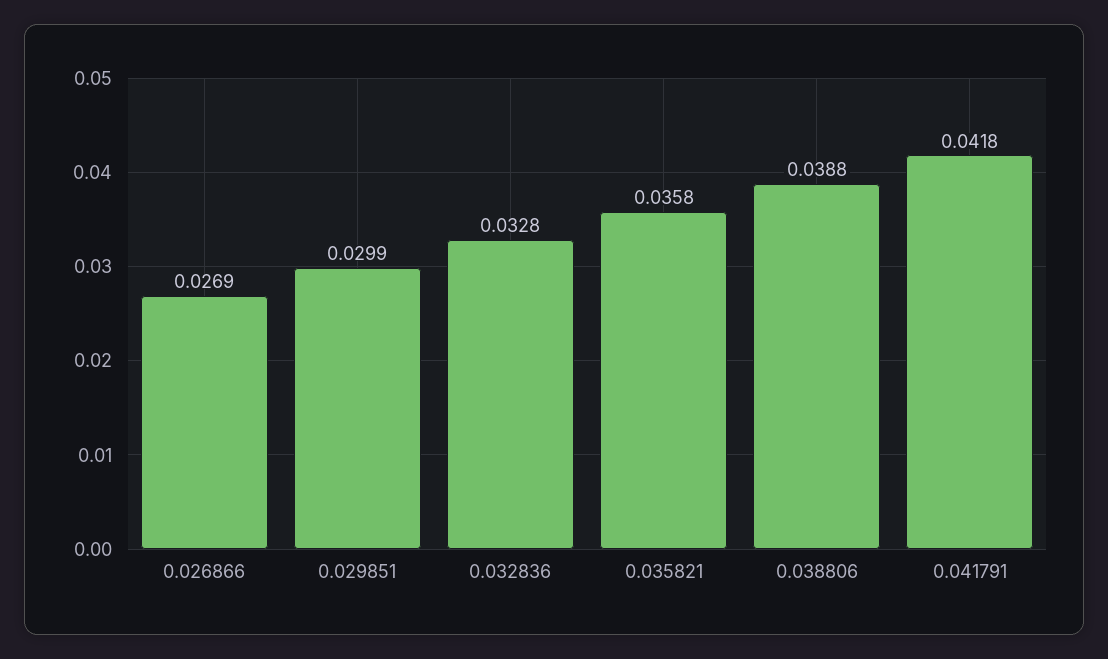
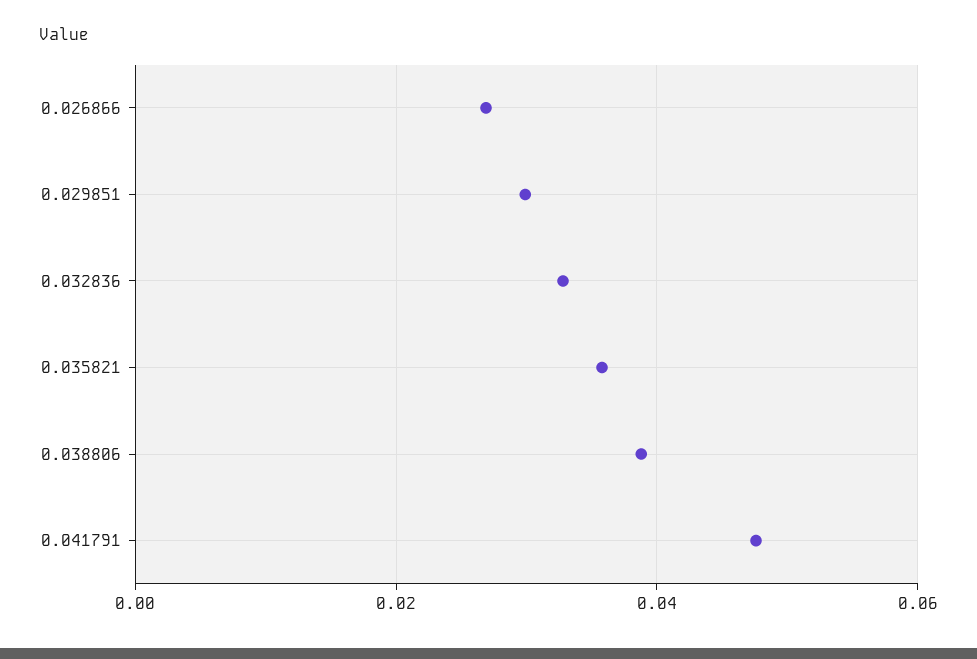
0.041791: 0.0418 -> 0.048

